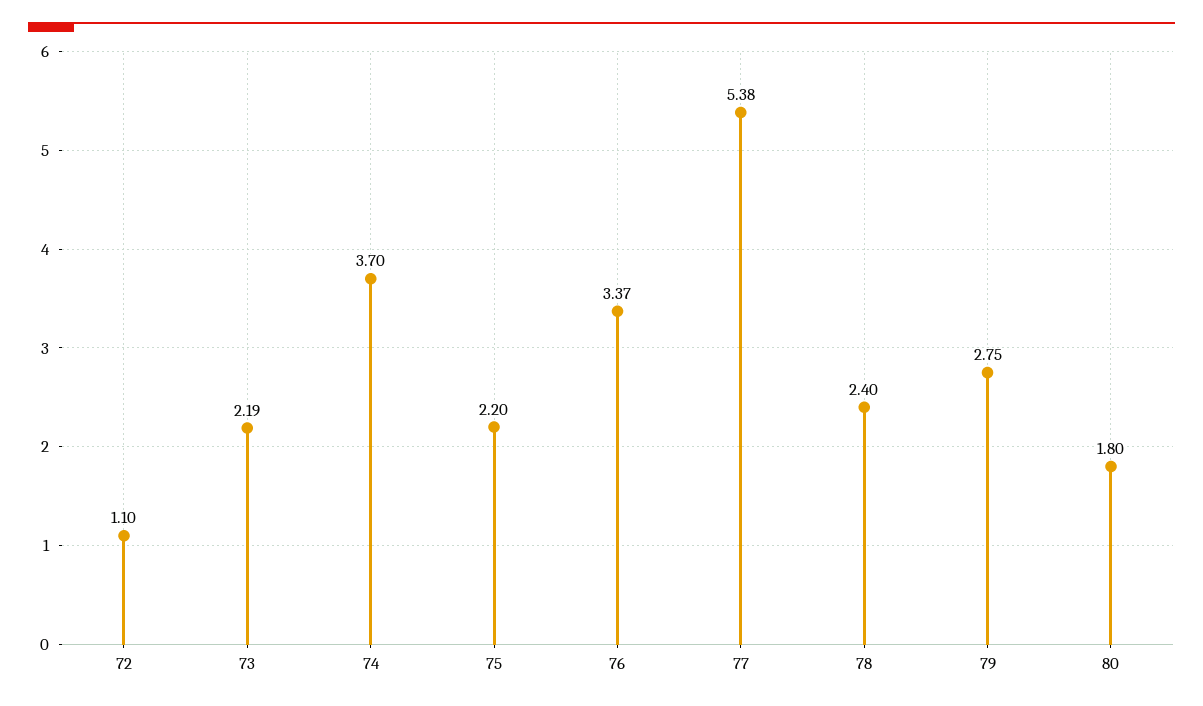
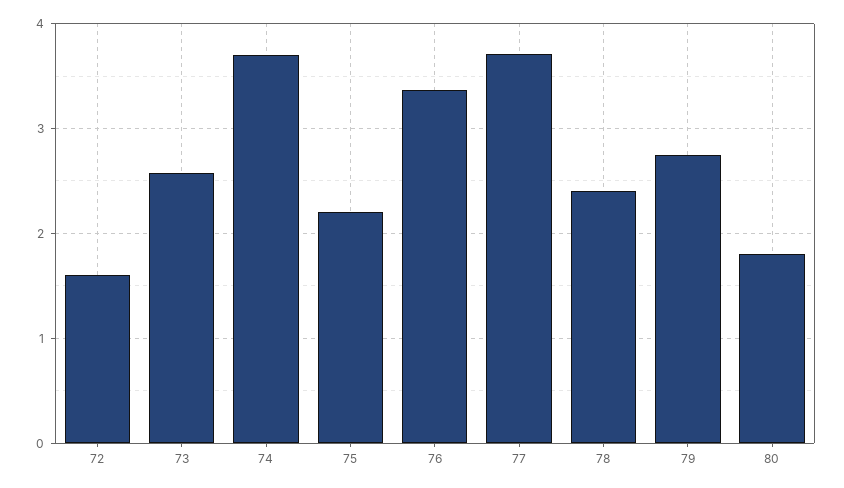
72: 1.1 -> 1.6
73: 2.19 -> 2.6
77: 5.38 -> 3.7

